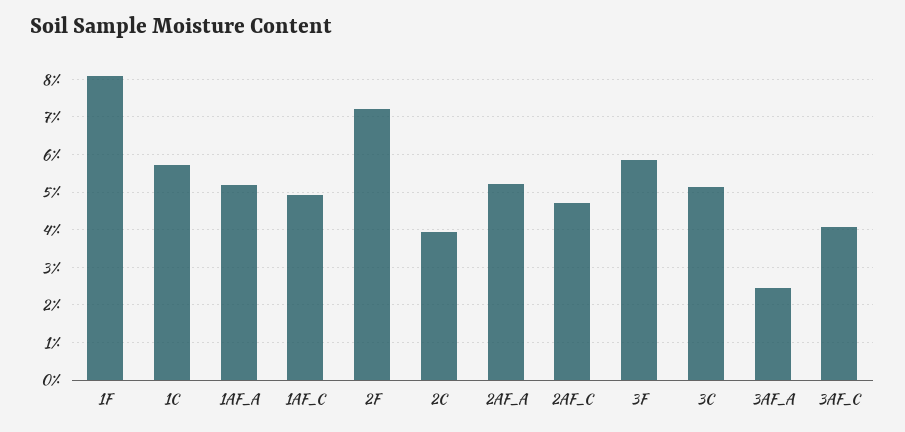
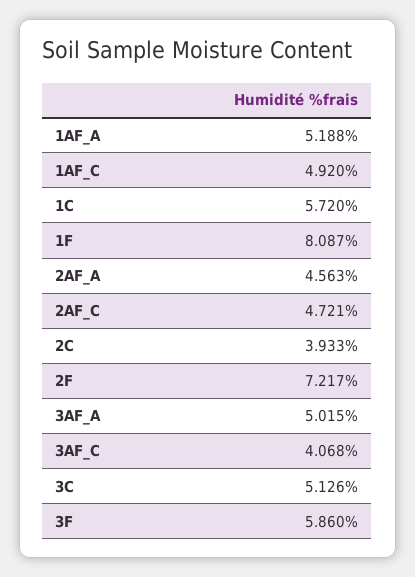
2AF_A: 5.2 -> 4.563
3AF_A: 2.4 -> 5.015

